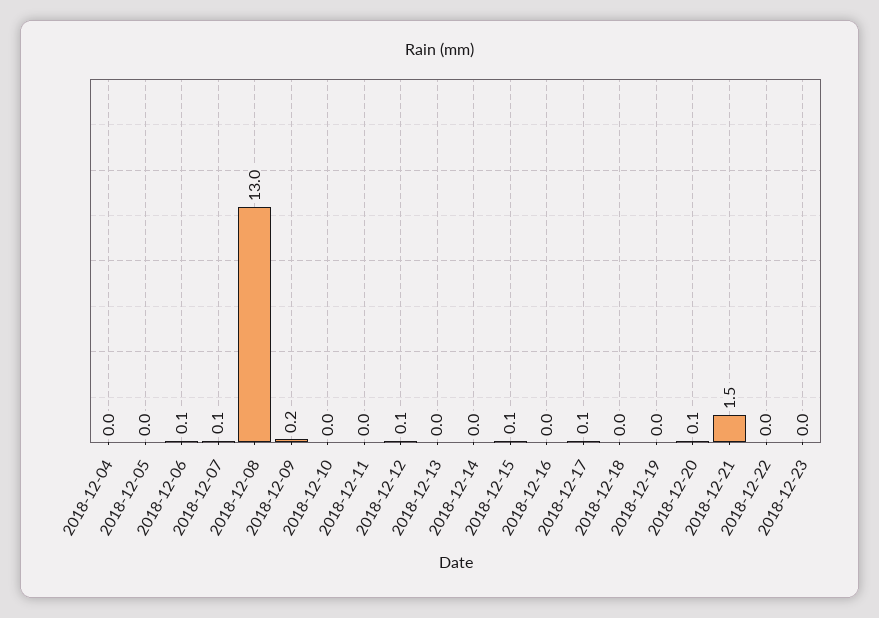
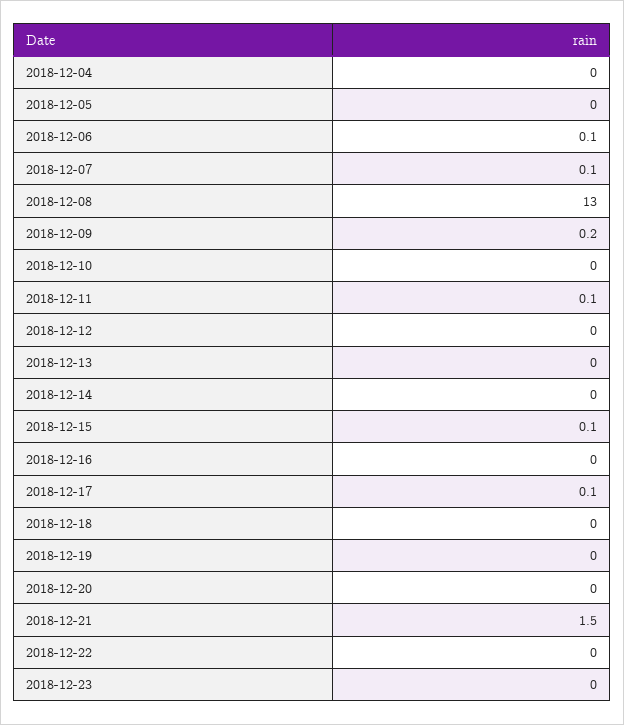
2018-12-11: 0 -> 0.1
2018-12-12: 0.1 -> 0
2018-12-20: 0.1 -> 0

